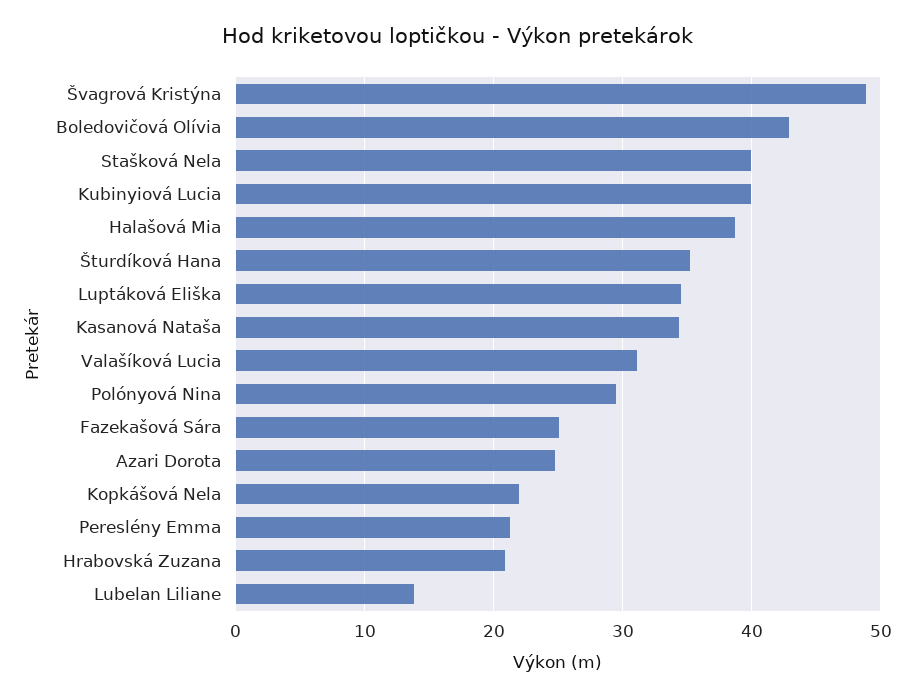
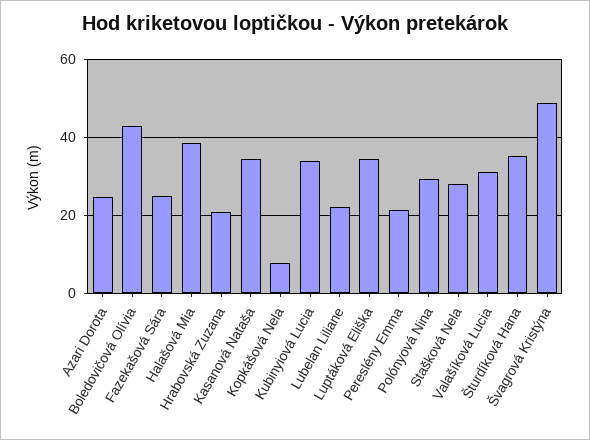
Stašková Nela: 40 -> 28
Kubinyiová Lucia: 40 -> 34
Kopkášová Nela: 22 -> 8
Lubelan Liliane: 14 -> 22

